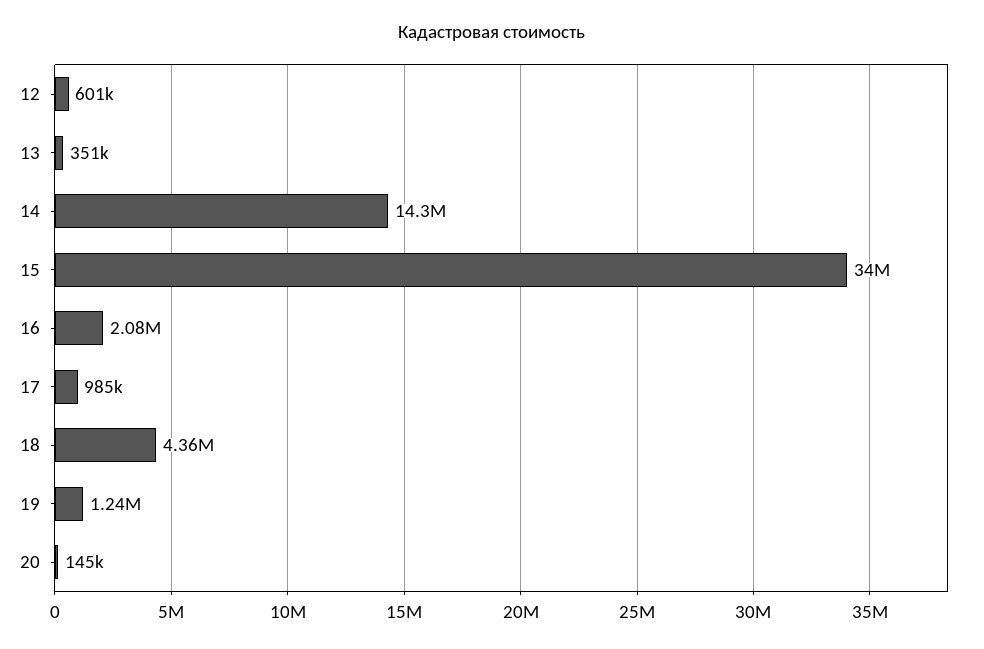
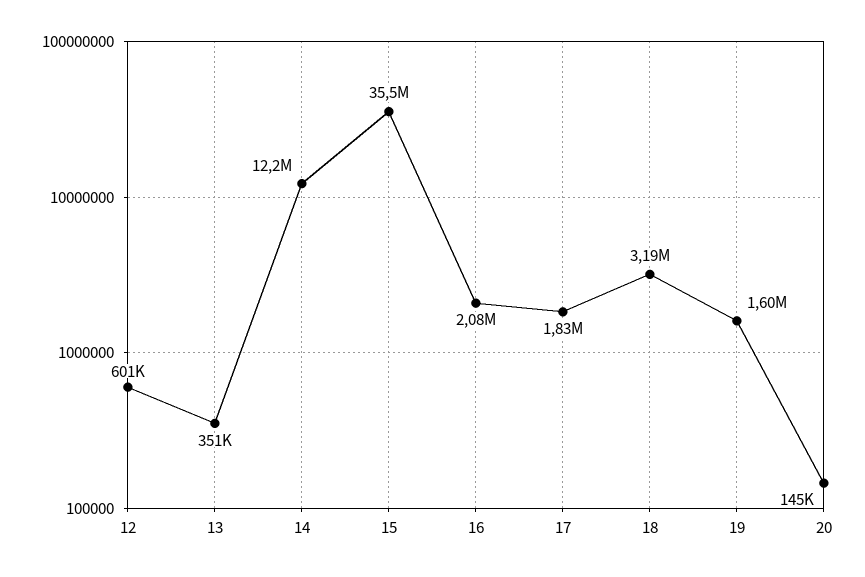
14: 14300000 -> 12200000
15: 34000000 -> 35500000
17: 985000 -> 1830000
18: 4360000 -> 3190000
19: 1240000 -> 1600000

